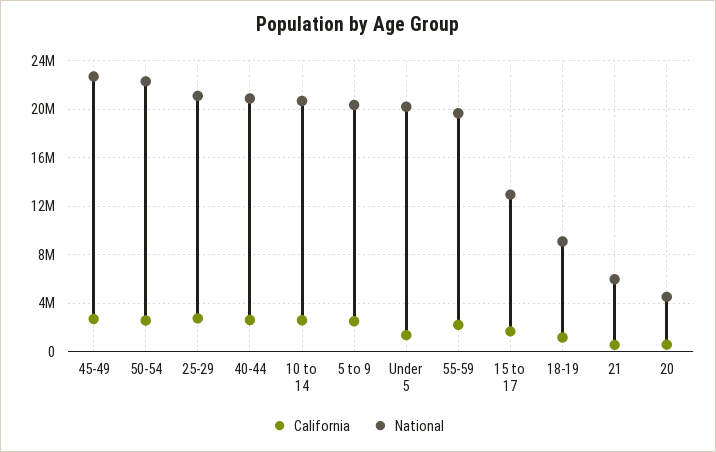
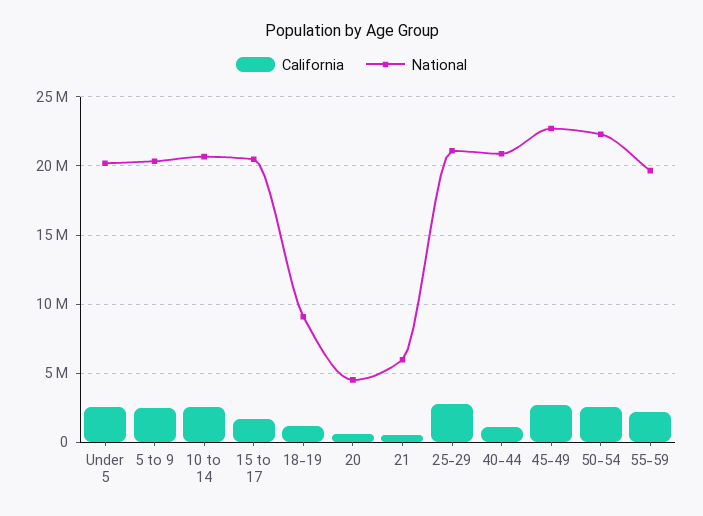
California, 40-44: 2500000 -> 1000000
California, Under 5: 1500000 -> 2500000
National, 15 to 17: 13000000 -> 20500000

